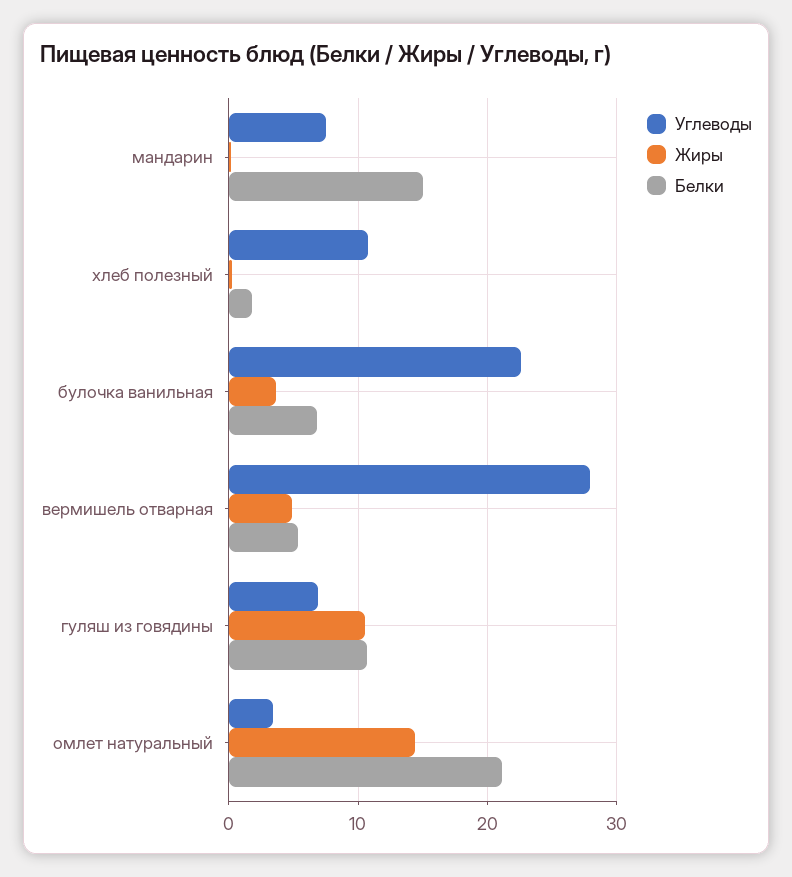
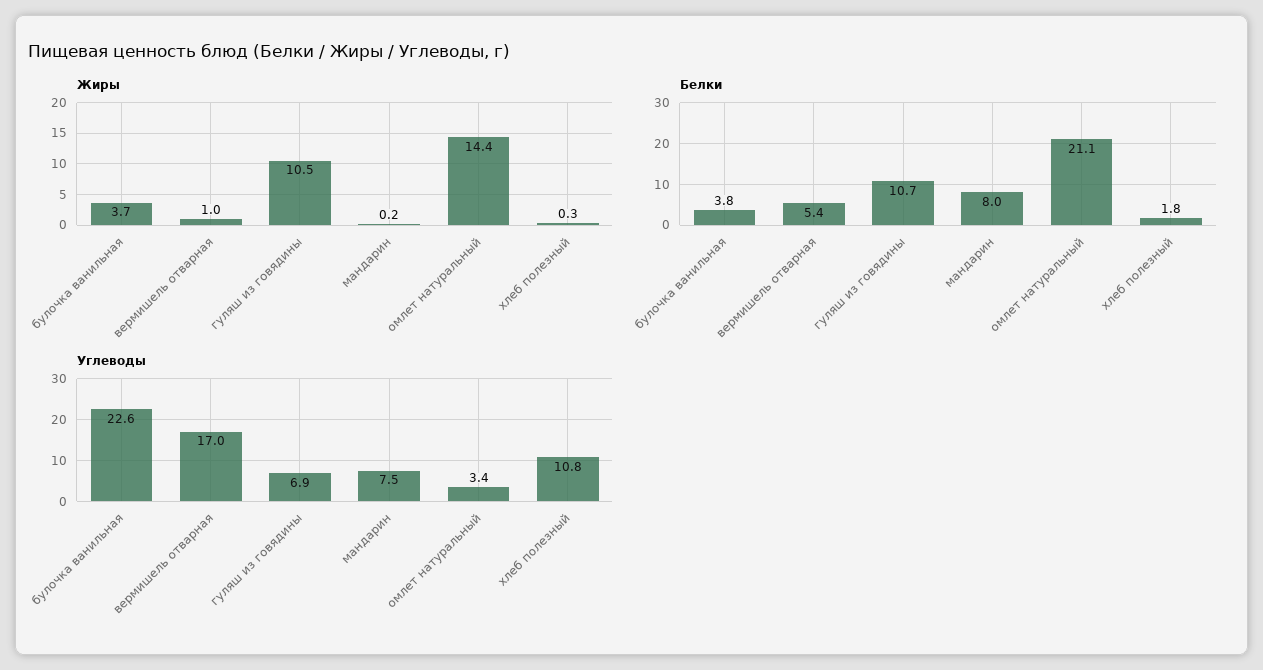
Белки, мандарин: 15 -> 8
Белки, булочка ванильная: 7 -> 3.8
Углеводы, вермишель отварная: 28 -> 17
Жиры, вермишель отварная: 5 -> 1

